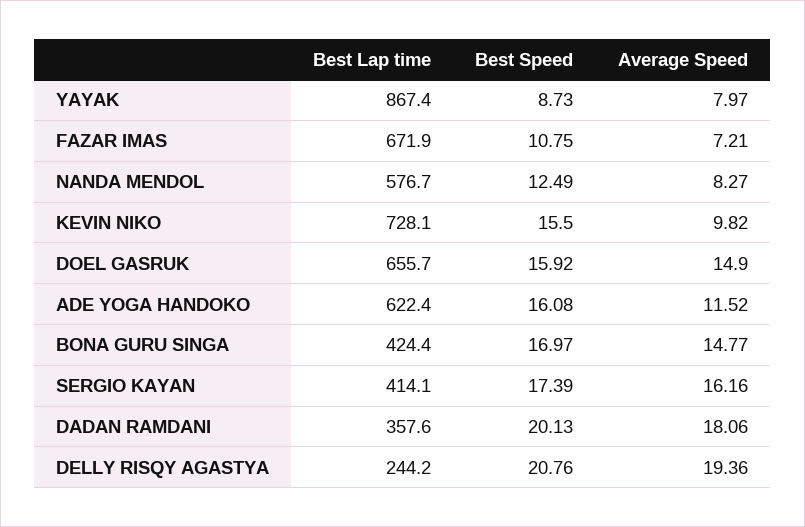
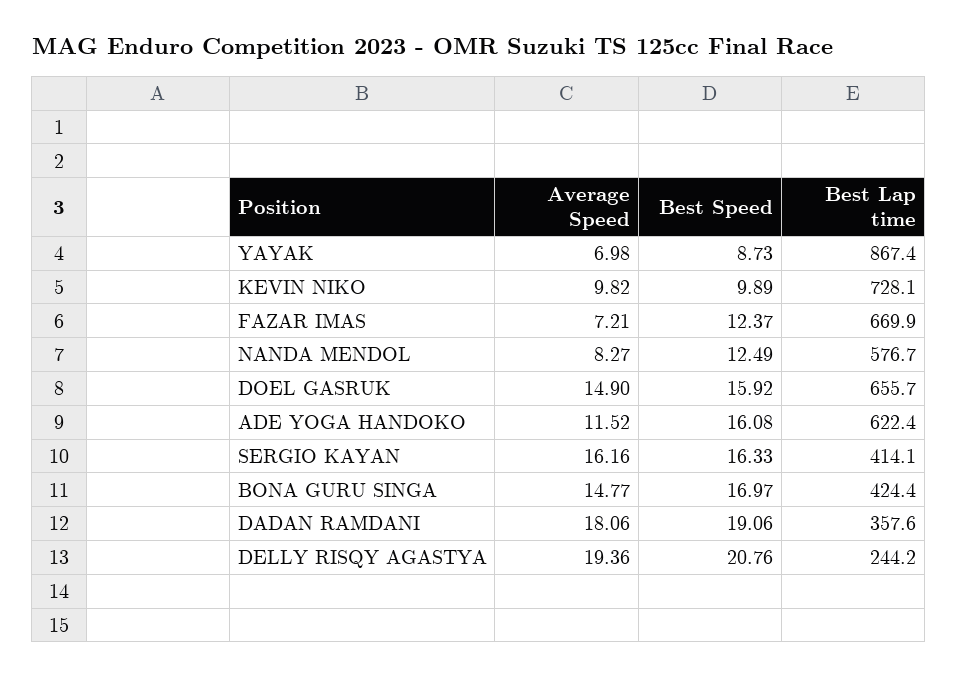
Average Speed, YAYAK: 7.97 -> 6.98
Best Lap time, FAZAR IMAS: 671.9 -> 669.9
Best Speed, FAZAR IMAS: 10.75 -> 12.37
Best Speed, KEVIN NIKO: 15.5 -> 9.89
Best Speed, SERGIO KAYAN: 17.39 -> 16.33
Best Speed, DADAN RAMDANI: 20.13 -> 19.06

